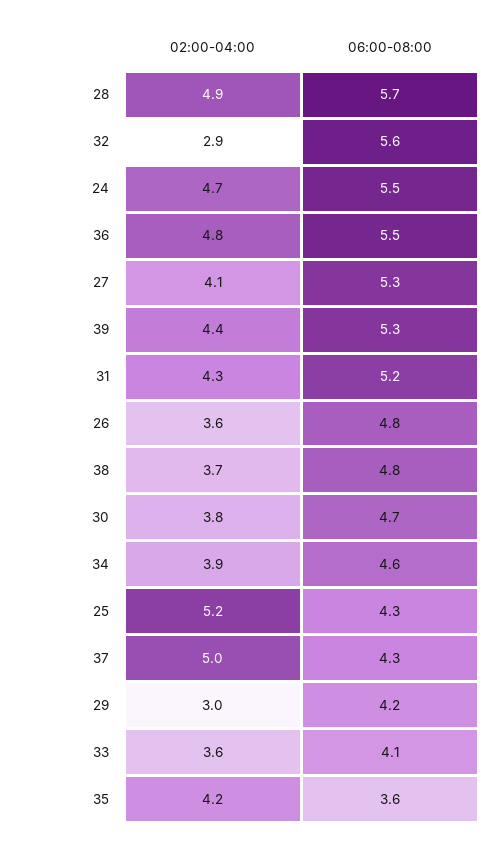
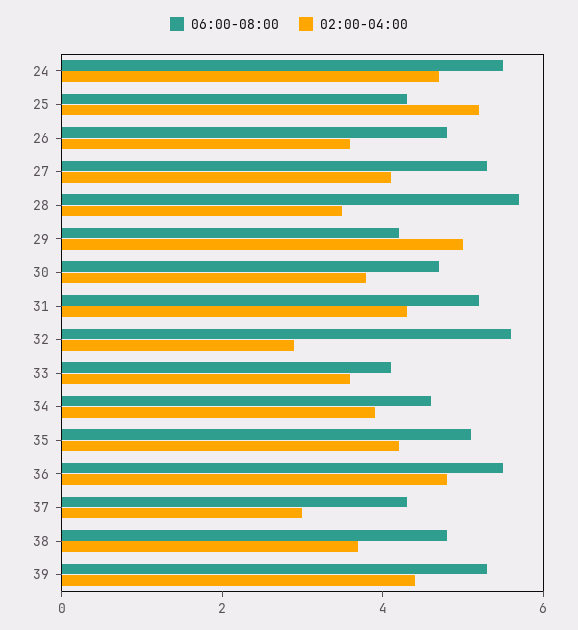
02:00-04:00, 28: 4.9 -> 3.5
02:00-04:00, 37: 5 -> 3
02:00-04:00, 29: 3 -> 5
06:00-08:00, 35: 3.6 -> 5

